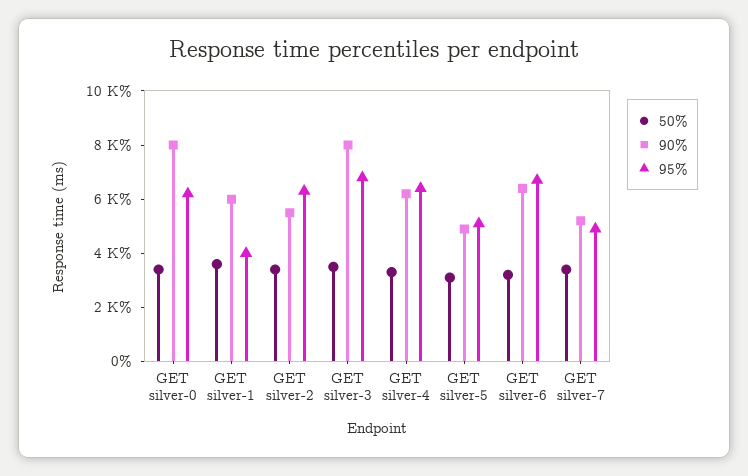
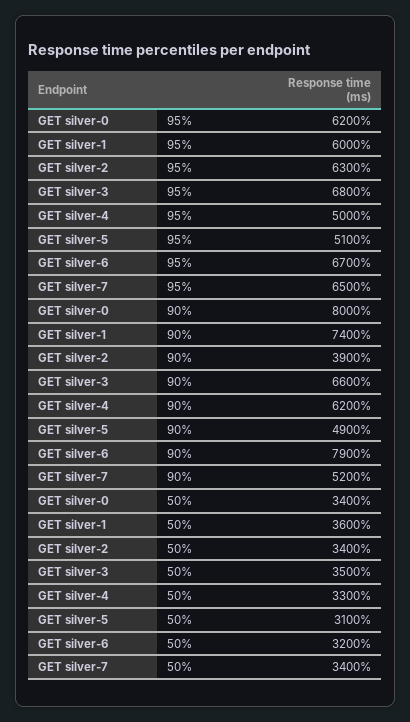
90%, GET silver-1: 6000 -> 7400
95%, GET silver-1: 4000 -> 6000
90%, GET silver-2: 5500 -> 3900
90%, GET silver-3: 8000 -> 6600
95%, GET silver-4: 6500 -> 5000
90%, GET silver-6: 6500 -> 7900
95%, GET silver-7: 5000 -> 6500

